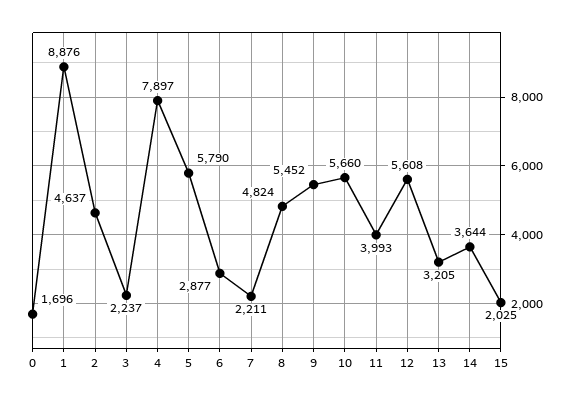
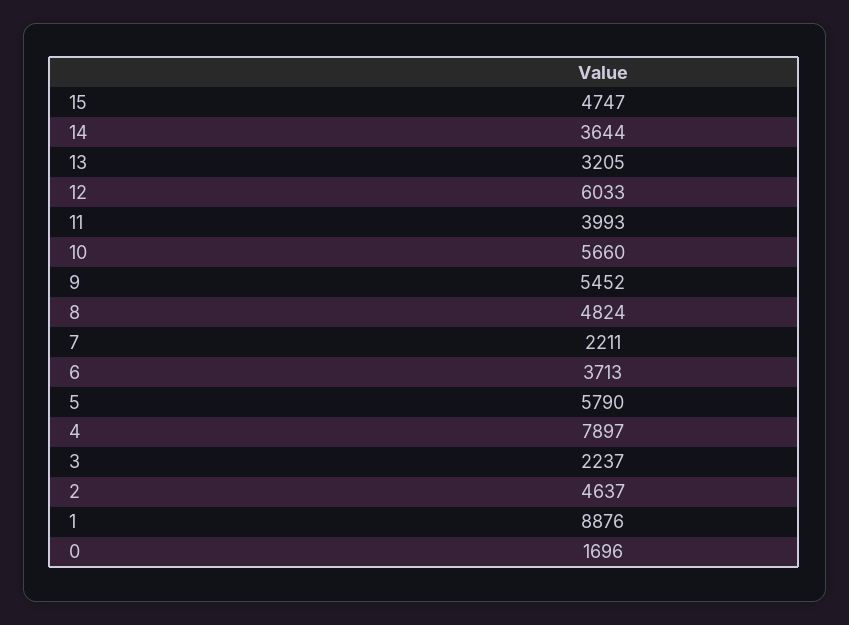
6: 2877 -> 3713
12: 5608 -> 6033
15: 2025 -> 4747

